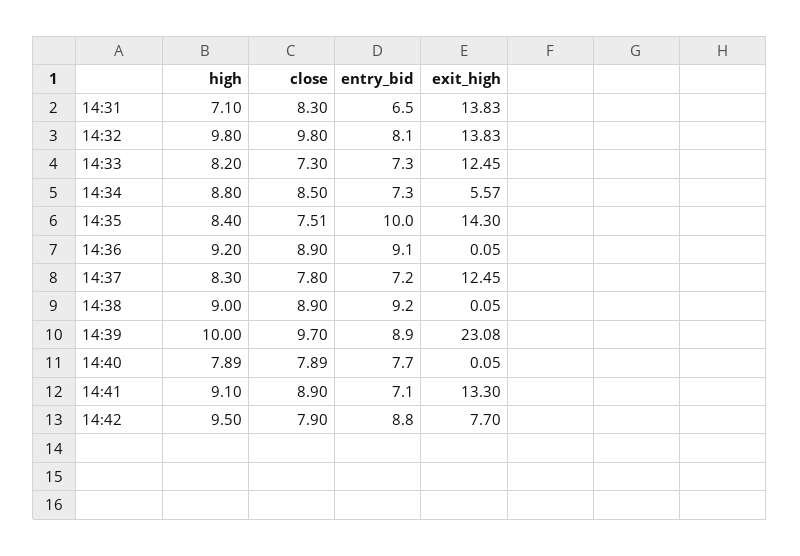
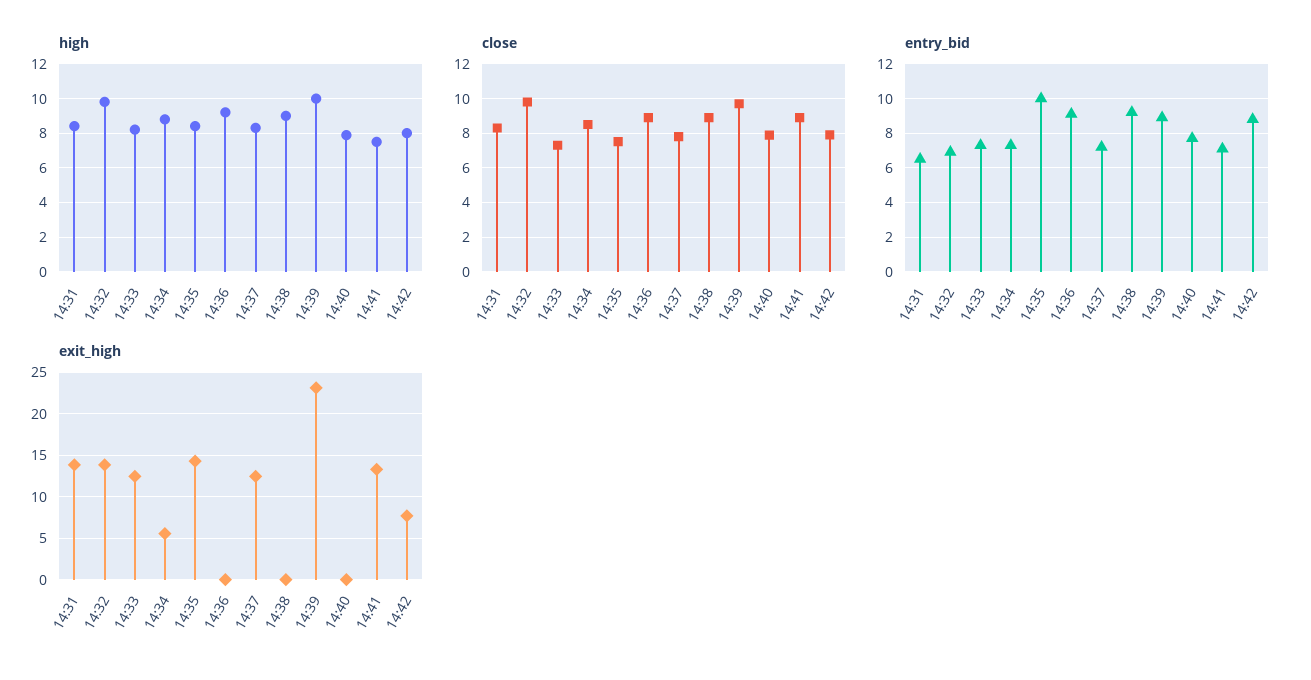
high, 14:31: 7.1 -> 8.5
entry_bid, 14:32: 8.1 -> 7
high, 14:41: 9.1 -> 7.5
high, 14:42: 9.5 -> 8

